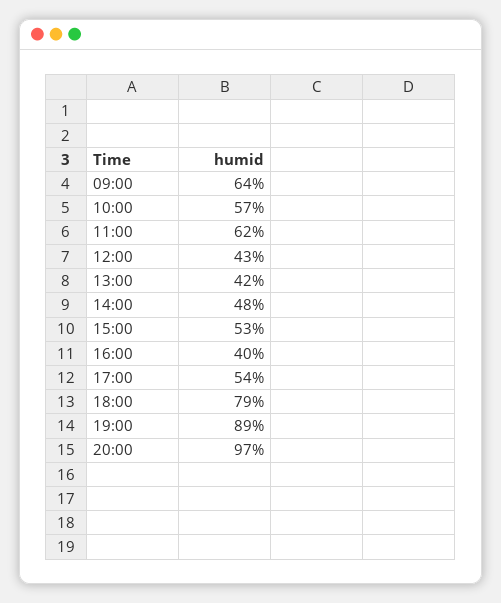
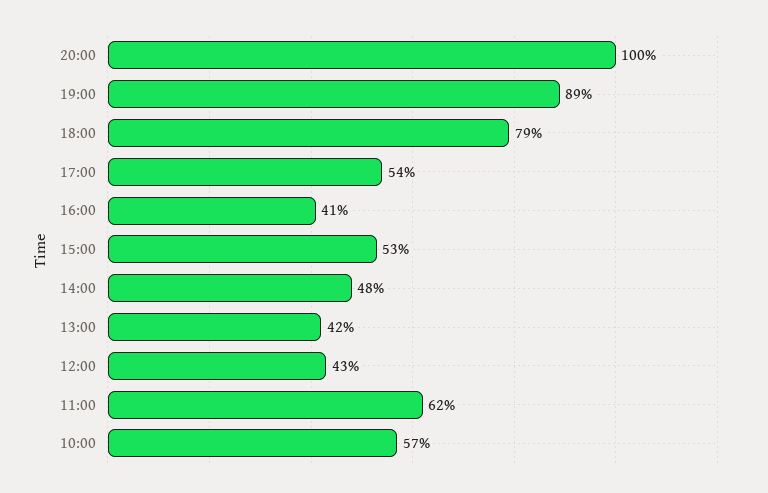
09:00: 64 -> none
16:00: 40 -> 41
20:00: 97 -> 100

